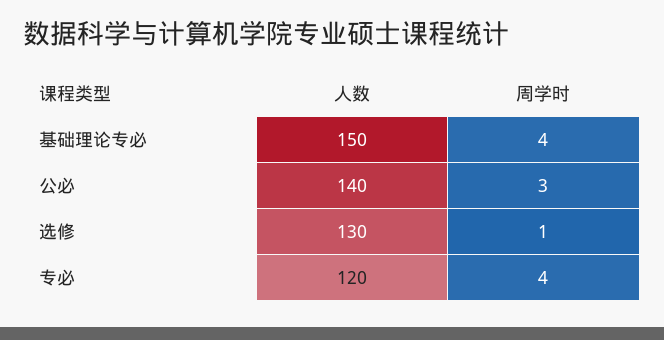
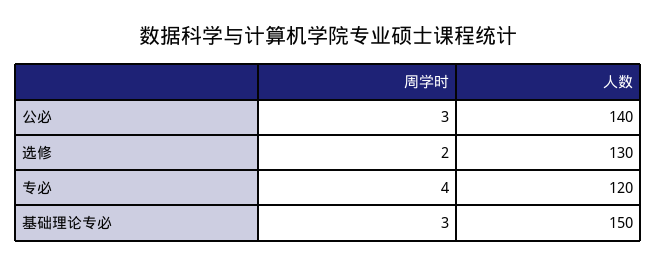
周学时, 基础理论专必: 4 -> 3
周学时, 选修: 1 -> 2

